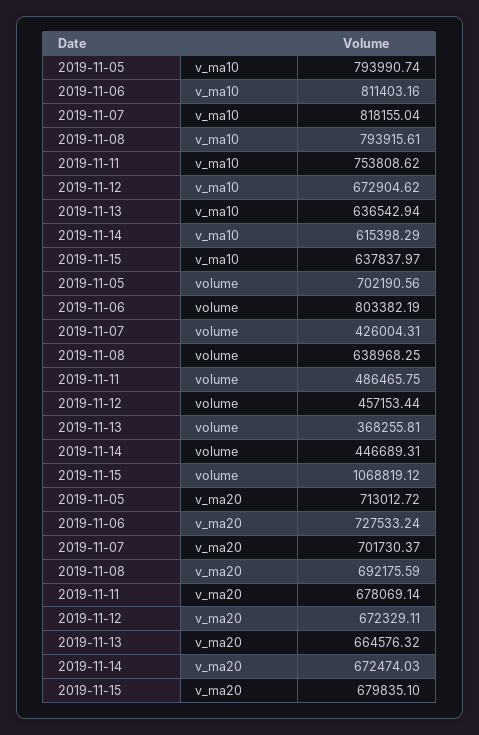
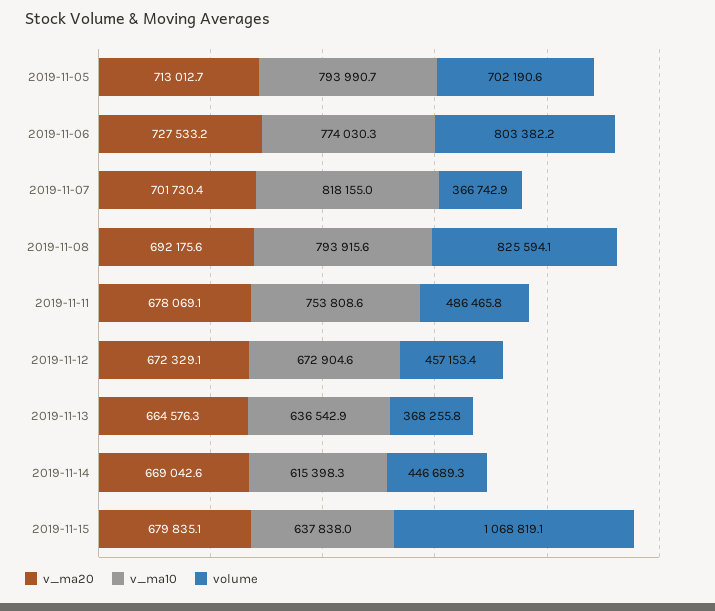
v_ma10, 2019-11-06: 811403.16 -> 774030.3
volume, 2019-11-07: 426004.31 -> 366742.9
volume, 2019-11-08: 638968.25 -> 825594.1
v_ma20, 2019-11-14: 672474.03 -> 669042.6

